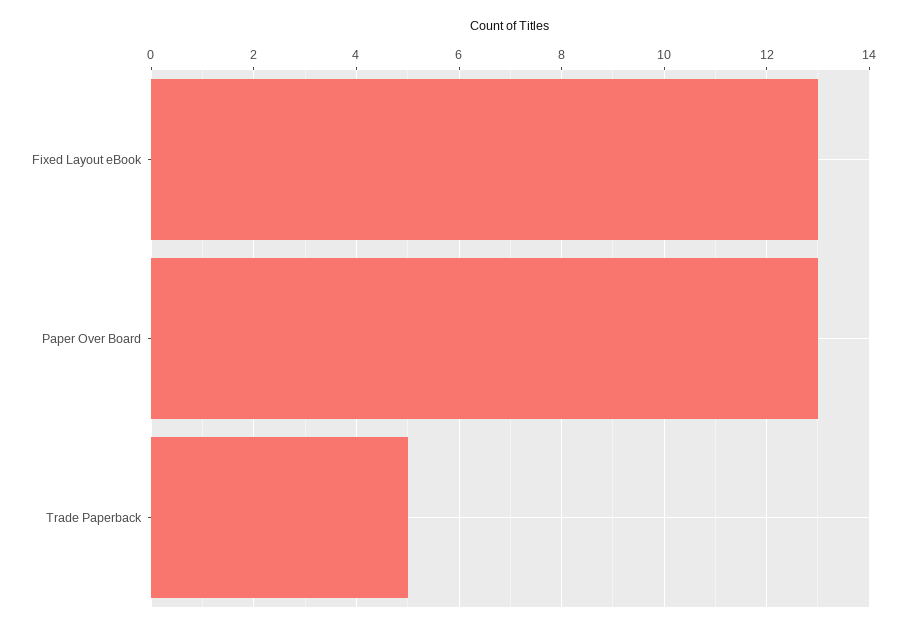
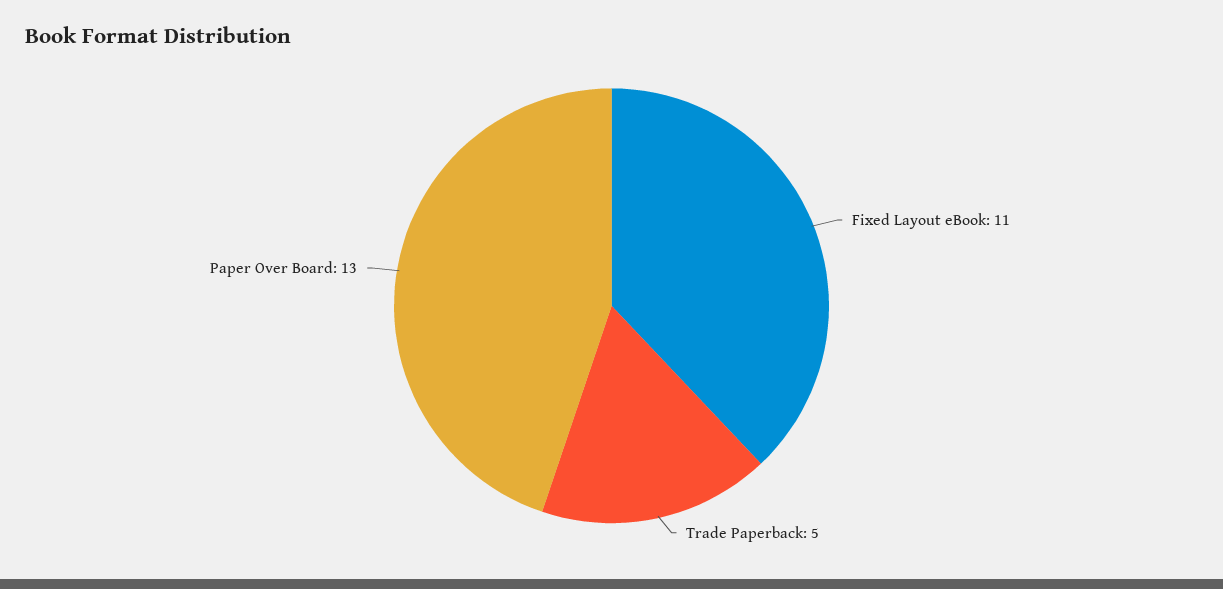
Fixed Layout eBook: 13 -> 11

